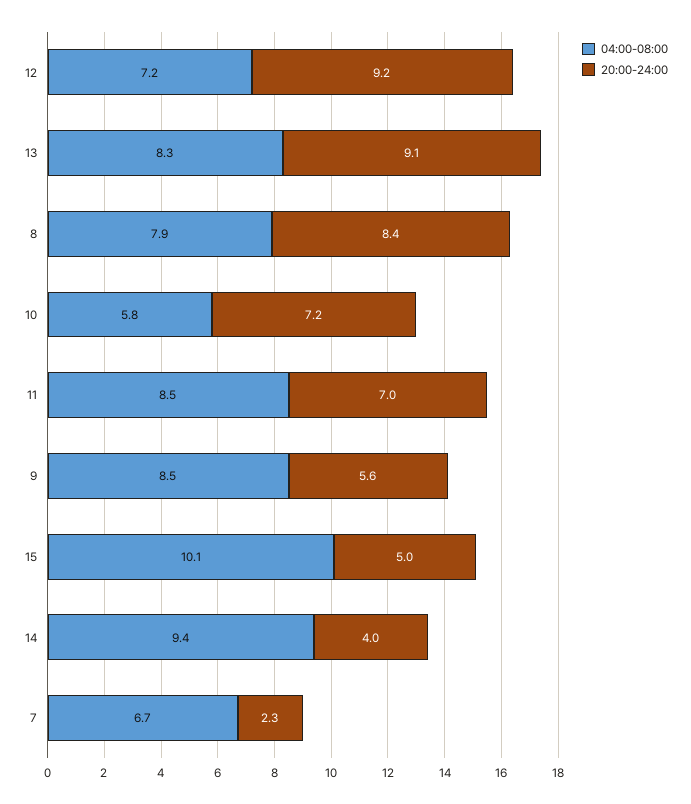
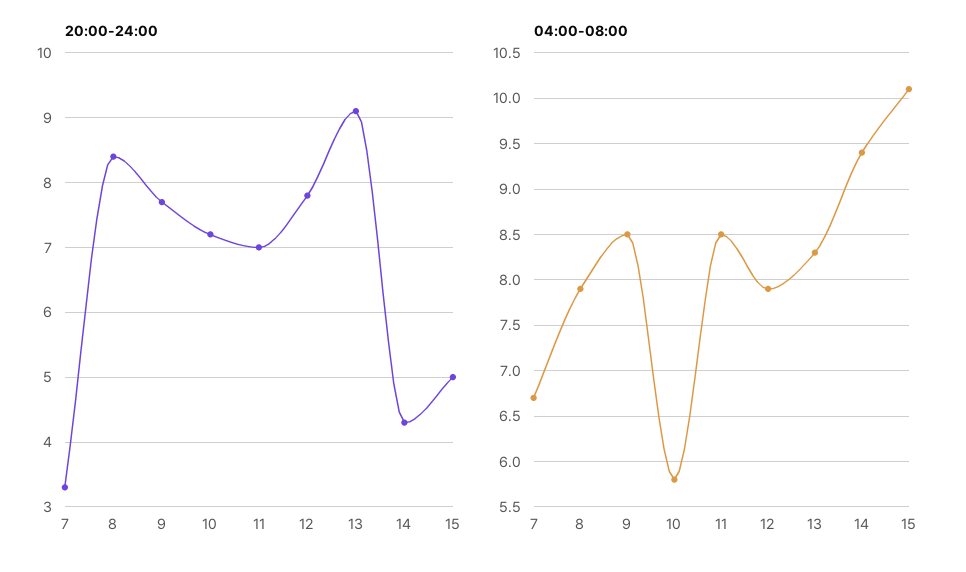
04:00-08:00, 12: 7.2 -> 7.9
20:00-24:00, 12: 9.2 -> 7.8
20:00-24:00, 9: 5.6 -> 7.7
20:00-24:00, 14: 4 -> 4.3
20:00-24:00, 7: 2.3 -> 3.3

